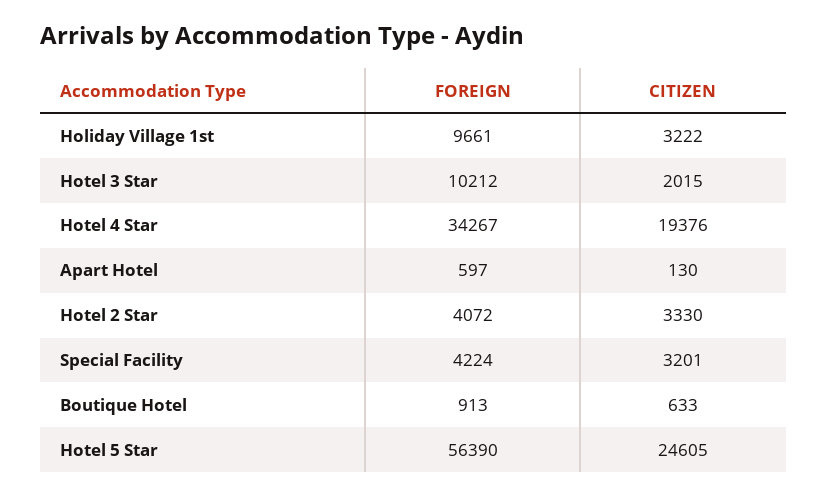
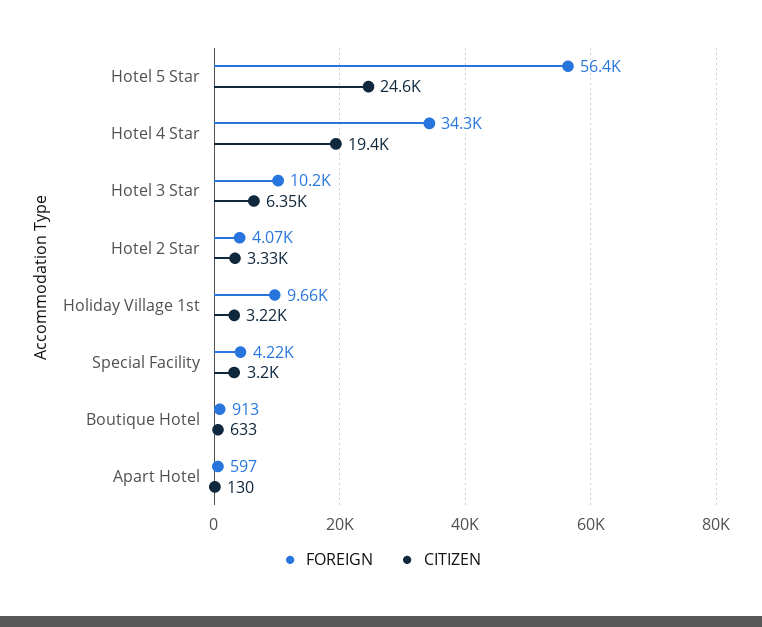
CITIZEN, Hotel 3 Star: 2015 -> 6350

